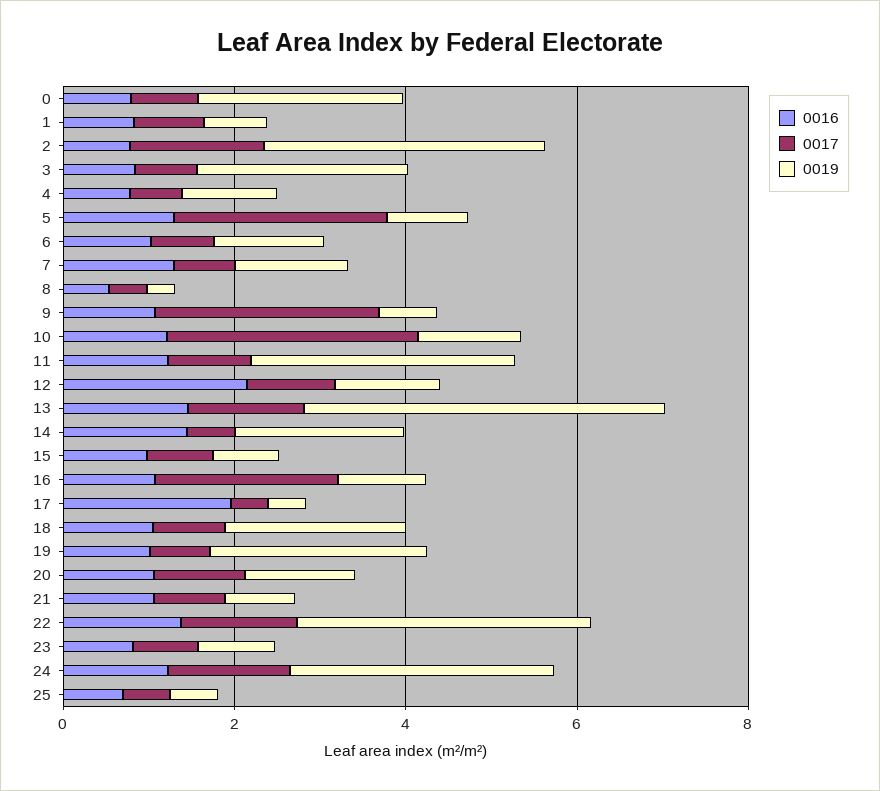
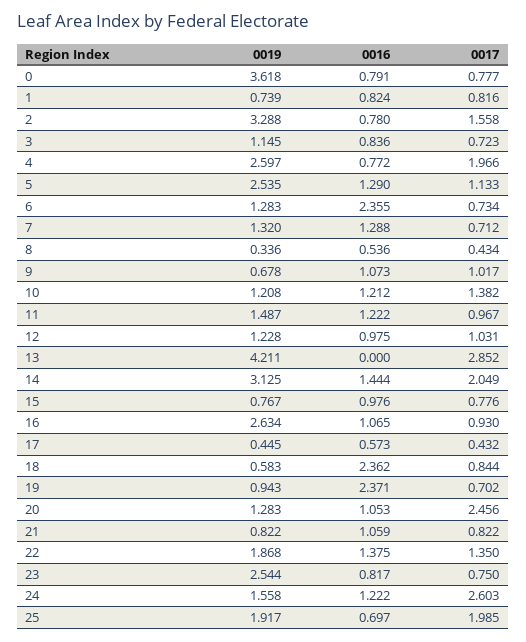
0019, 0: 2.5 -> 3.618
0019, 3: 2.5 -> 1.145
0017, 4: 0.5 -> 1.966
0019, 4: 1 -> 2.597
0017, 5: 2.5 -> 1.133
0019, 5: 1 -> 2.535
0016, 6: 1 -> 2.355
0017, 9: 2.5 -> 1.017
0017, 10: 3 -> 1.382
0019, 11: 3 -> 1.487
0016, 12: 2 -> 0.975
0016, 13: 1.5 -> 0
0017, 13: 1.5 -> 2.852
0017, 14: 0.5 -> 2.049
0019, 14: 2 -> 3.125
0017, 16: 2 -> 0.93
0019, 16: 1 -> 2.634
0016, 17: 2 -> 0.573
0016, 18: 1 -> 2.362
0019, 18: 2 -> 0.583
0016, 19: 1 -> 2.371
0019, 19: 2.5 -> 0.943
0017, 20: 1 -> 2.456
0019, 22: 3.5 -> 1.868
0019, 23: 1 -> 2.544
0017, 24: 1.5 -> 2.603
0019, 24: 3 -> 1.558
0017, 25: 0.5 -> 1.985
0019, 25: 0.5 -> 1.917

